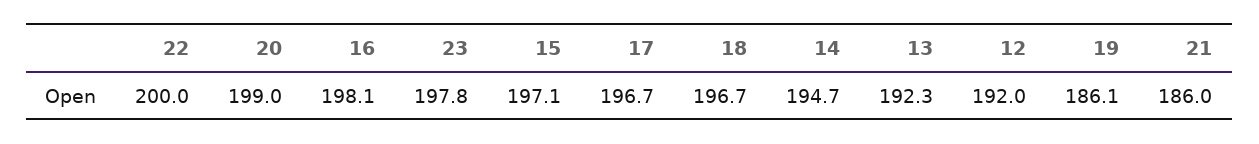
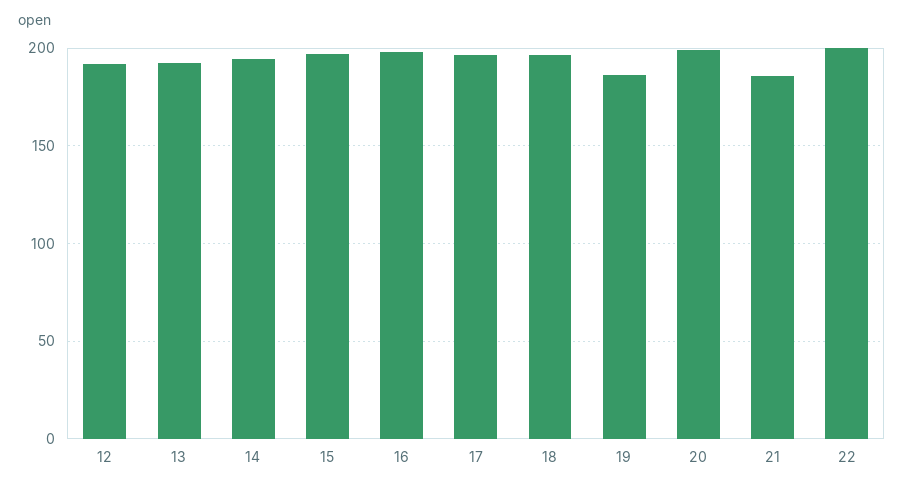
23: 197.8 -> none

